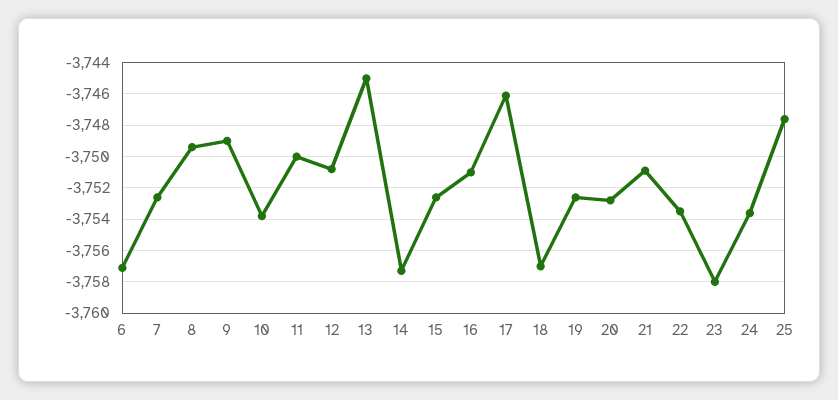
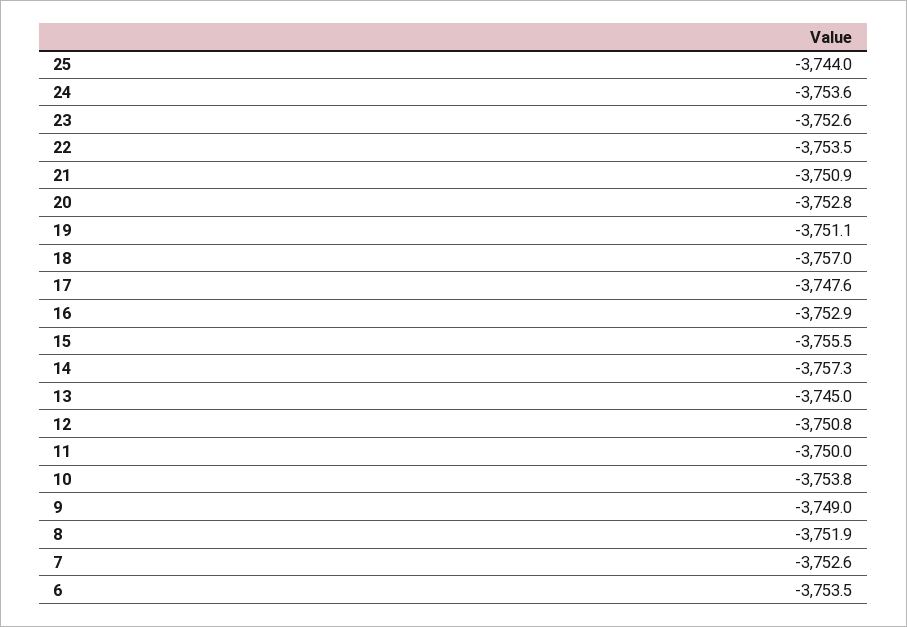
6: -3757 -> -3753.5
8: -3749.5 -> -3751.9
15: -3752.5 -> -3755.5
16: -3751 -> -3752.9
17: -3746 -> -3747.6
19: -3752.5 -> -3751.1
23: -3758 -> -3752.6
25: -3747.5 -> -3744

